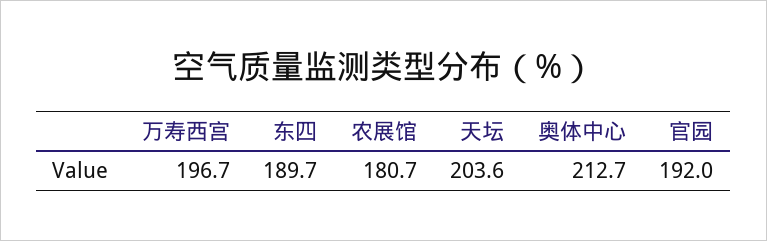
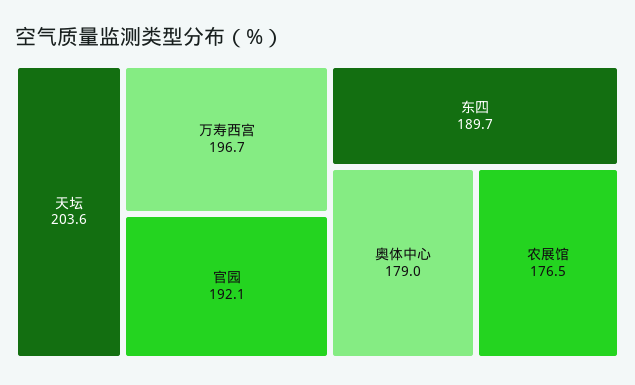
农展馆: 180.7 -> 176.5
奥体中心: 212.7 -> 179
官园: 192 -> 192.1

